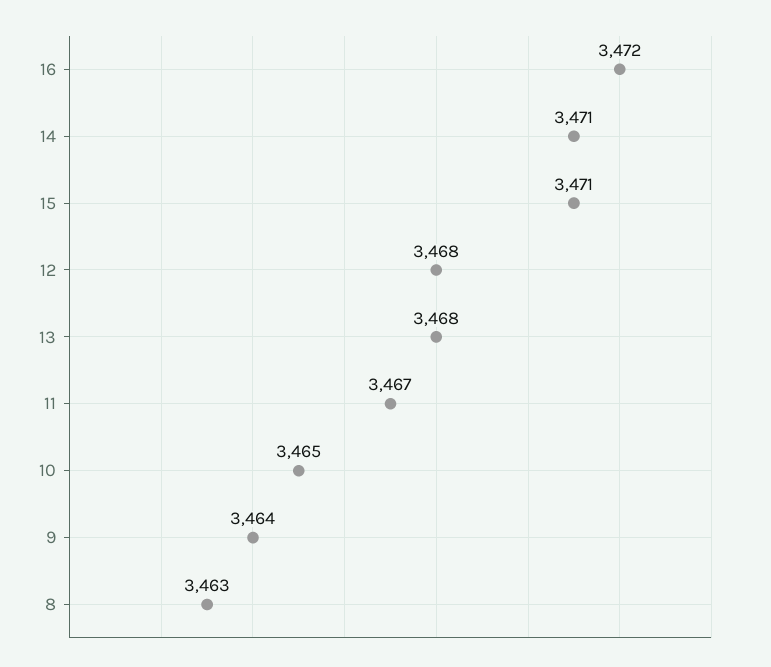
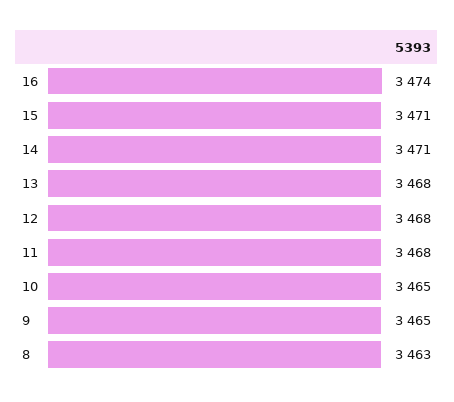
16: 3472 -> 3474
11: 3467 -> 3468
9: 3464 -> 3465

